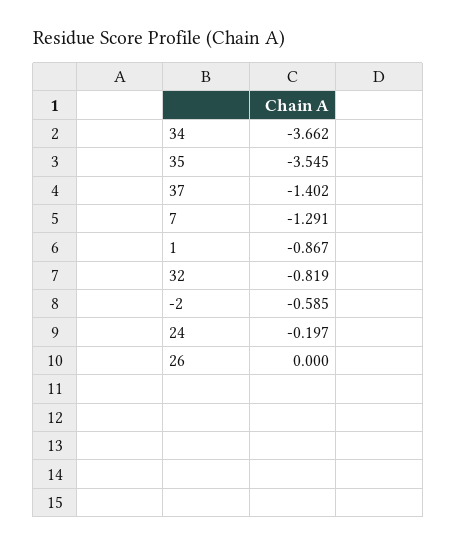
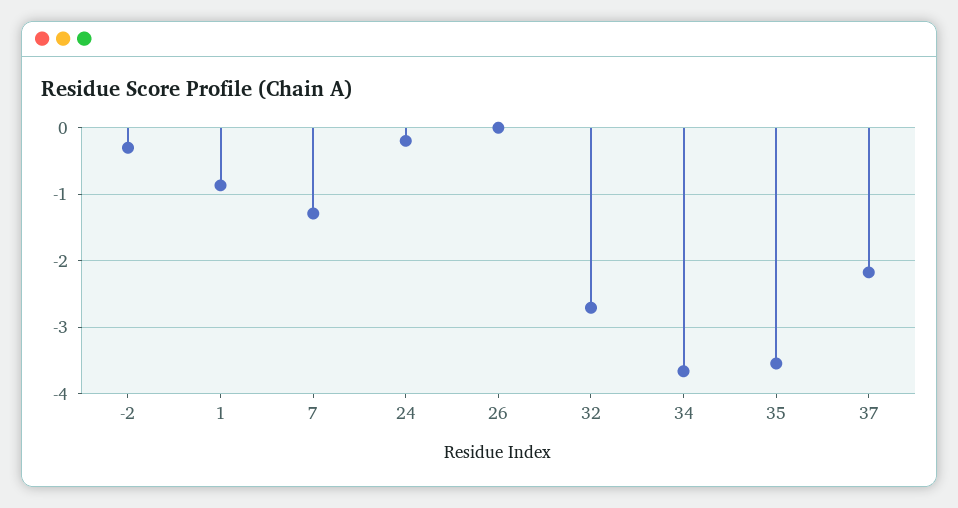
37: -1.402 -> -2.2
32: -0.819 -> -2.7
-2: -0.585 -> -0.3

